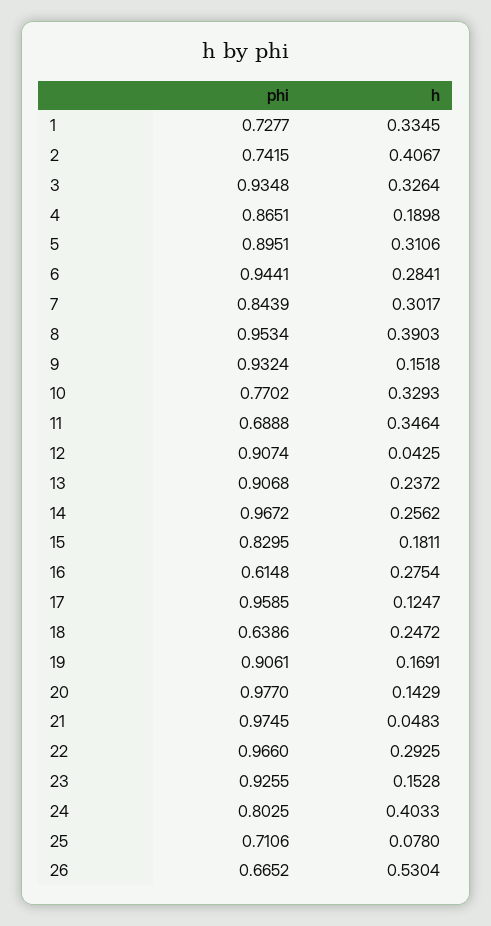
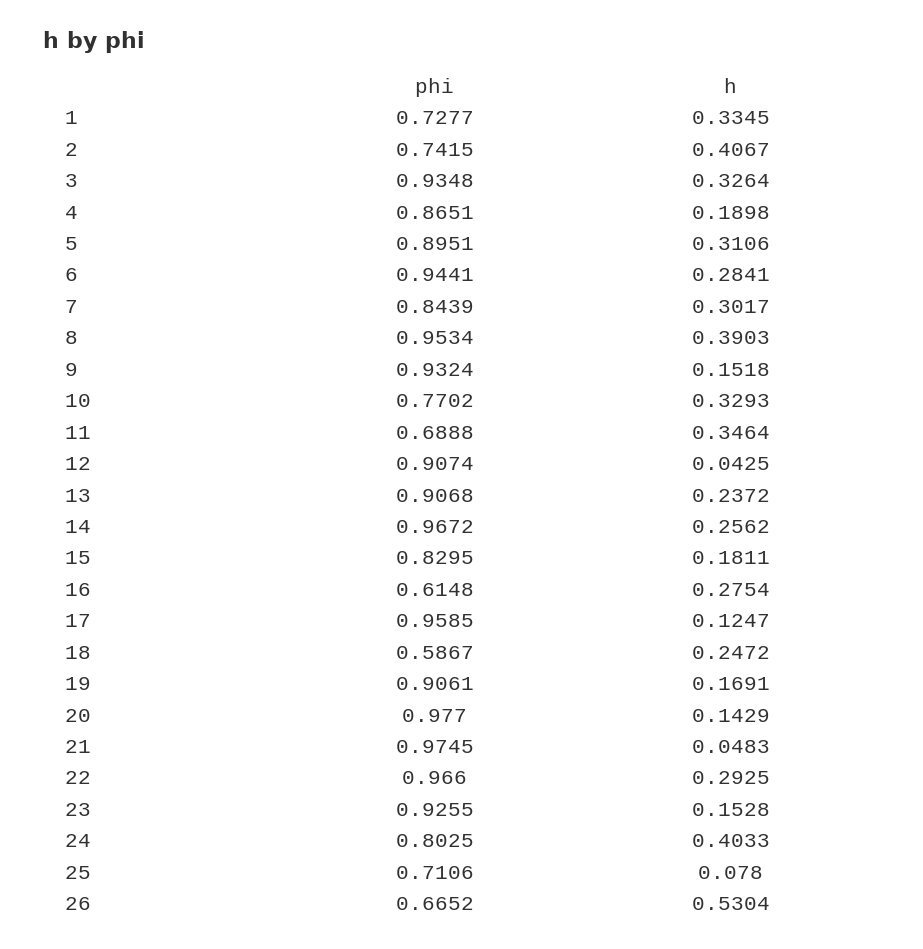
phi, 18: 0.6386 -> 0.5867

